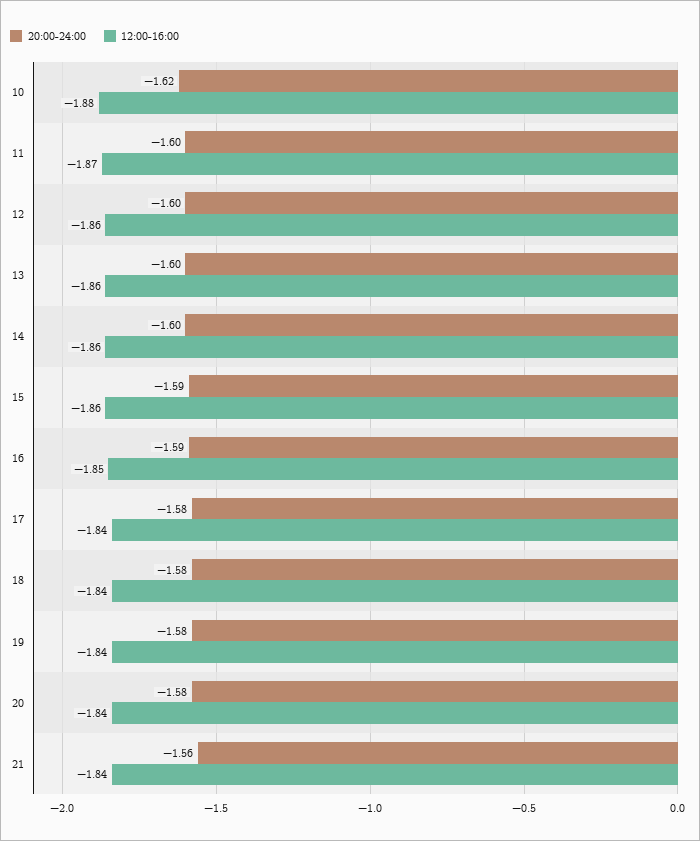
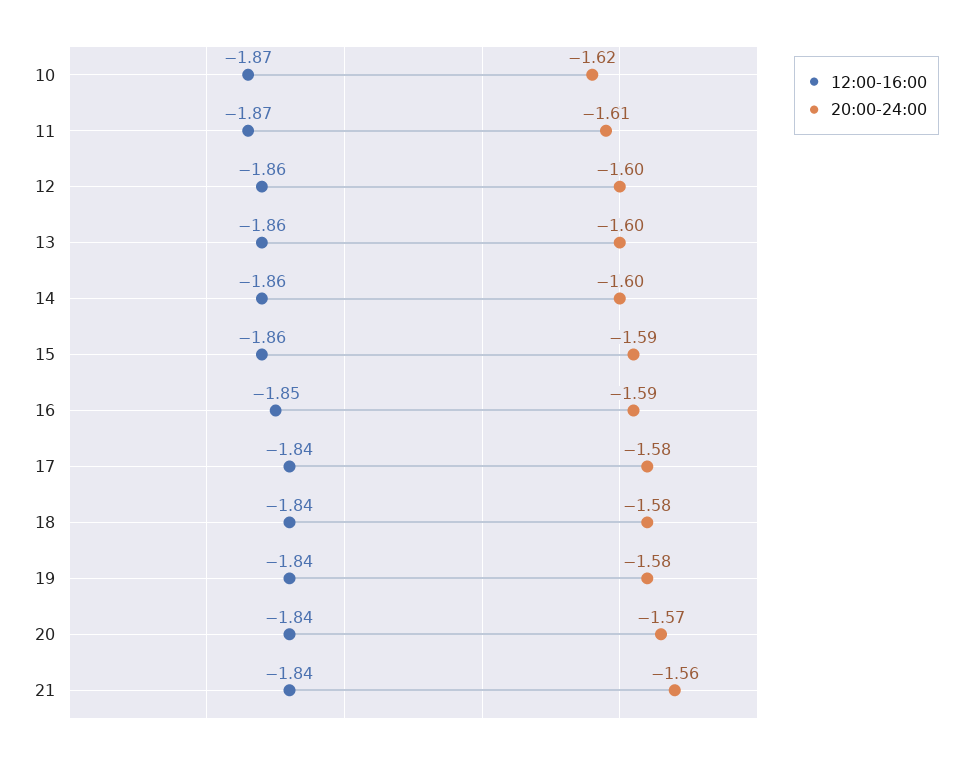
12:00-16:00, 10: -1.88 -> -1.87
20:00-24:00, 11: -1.6 -> -1.61
20:00-24:00, 20: -1.58 -> -1.57

